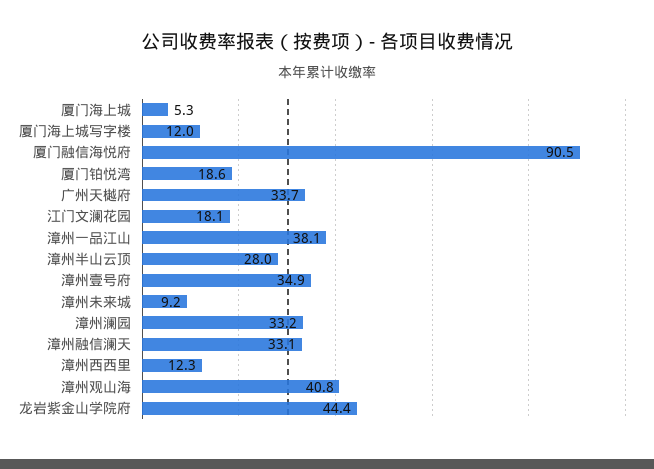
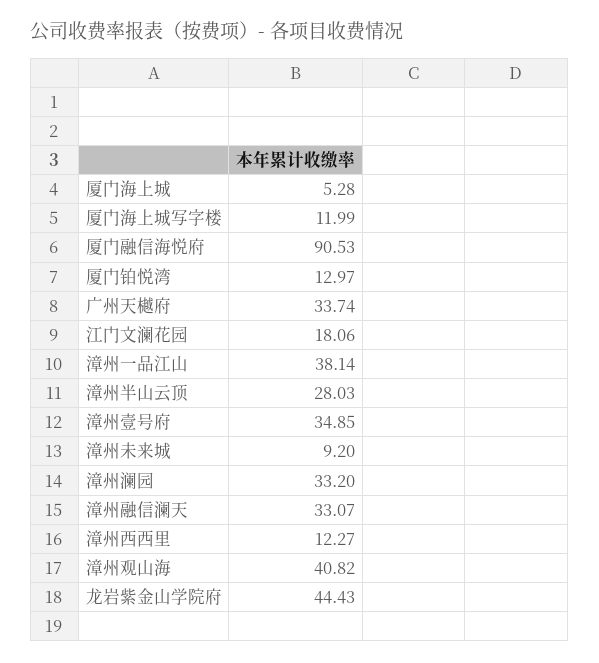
厦门铂悦湾: 18.6 -> 12.97

